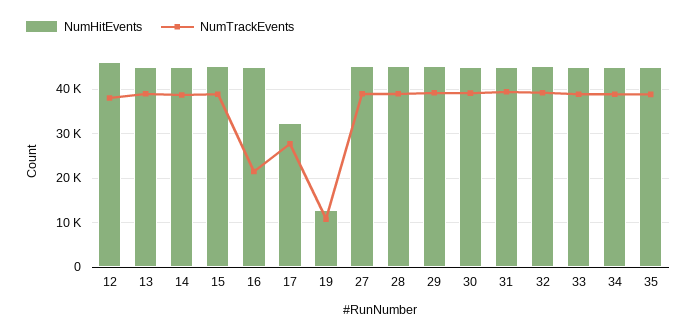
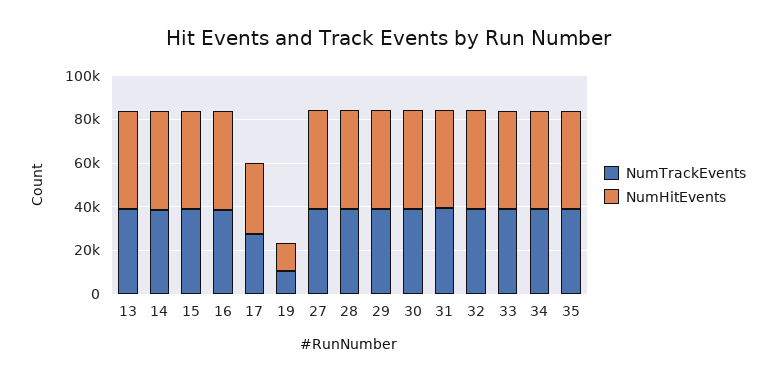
NumHitEvents, 12: 46000 -> none
NumTrackEvents, 12: 38000 -> none
NumTrackEvents, 16: 22000 -> 40000

